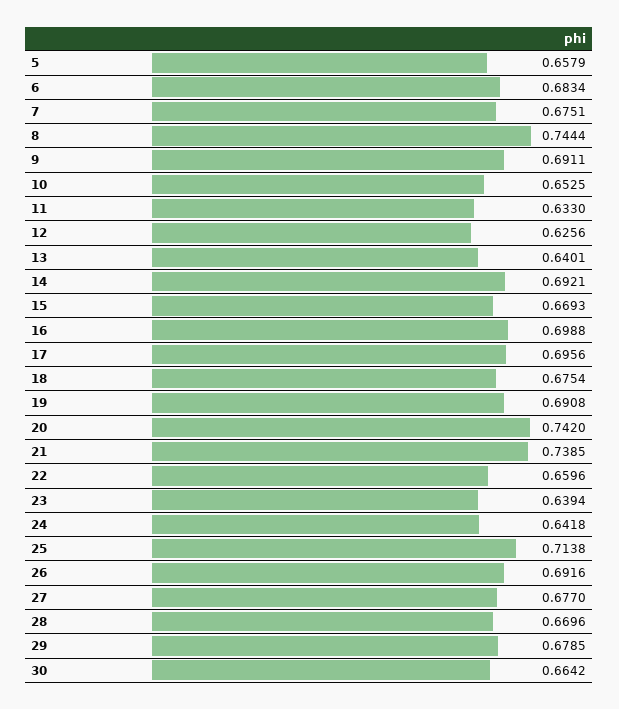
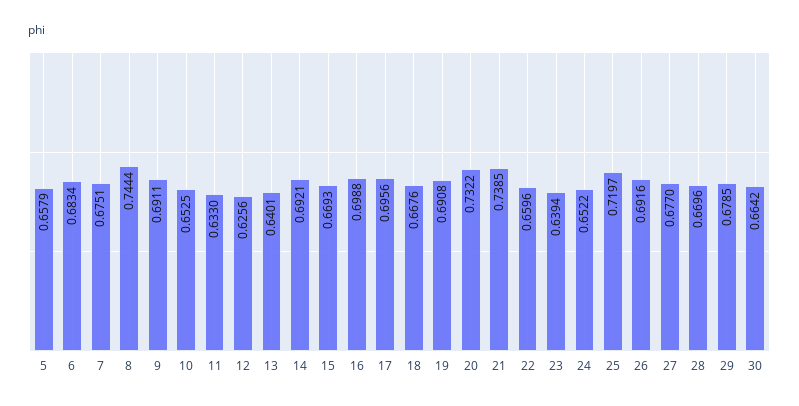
18: 0.6754 -> 0.6676
20: 0.742 -> 0.7322
24: 0.6418 -> 0.6522
25: 0.7138 -> 0.7197

